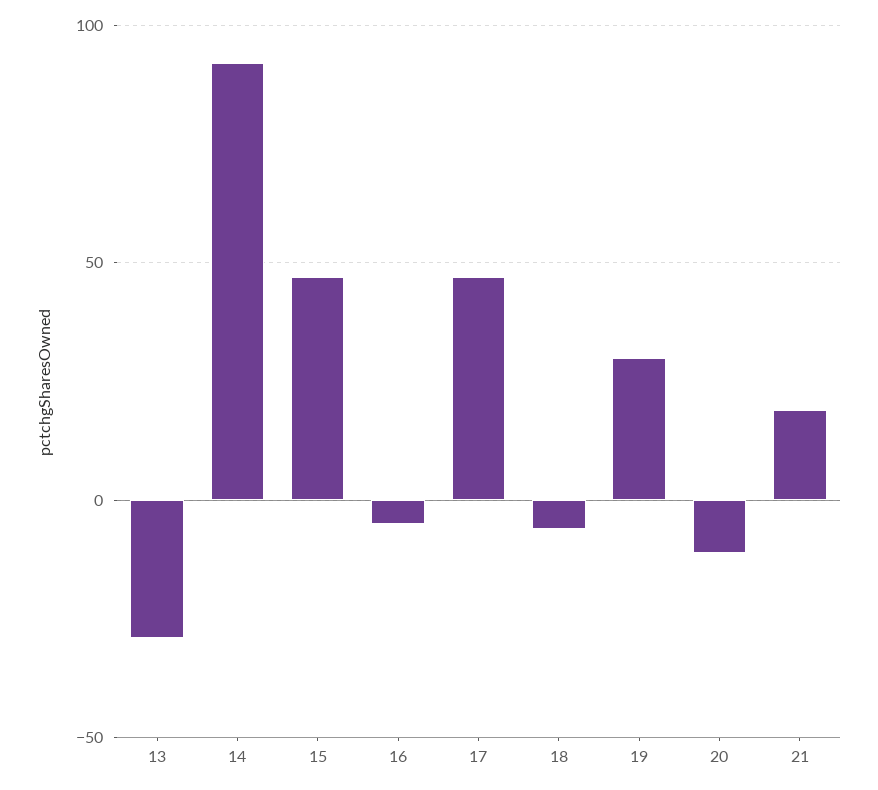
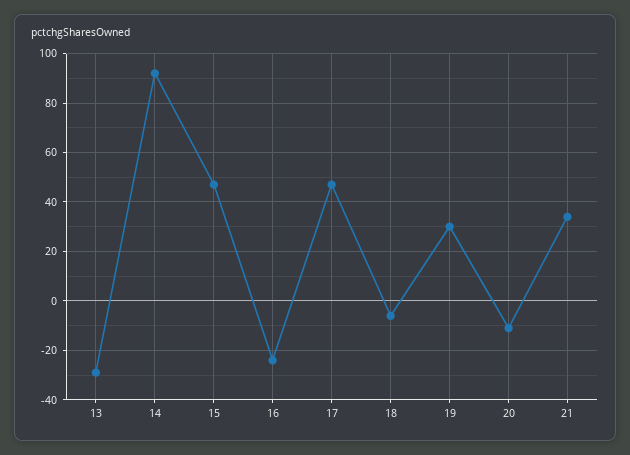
16: -5 -> -25
21: 20 -> 35

